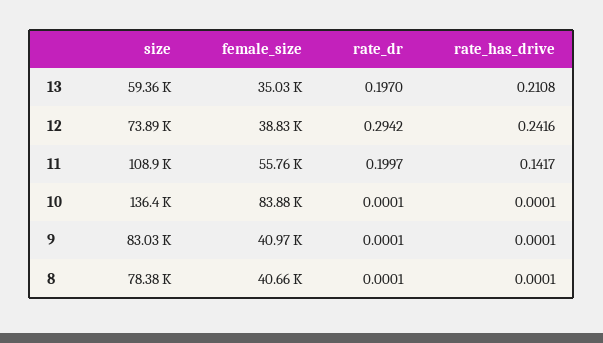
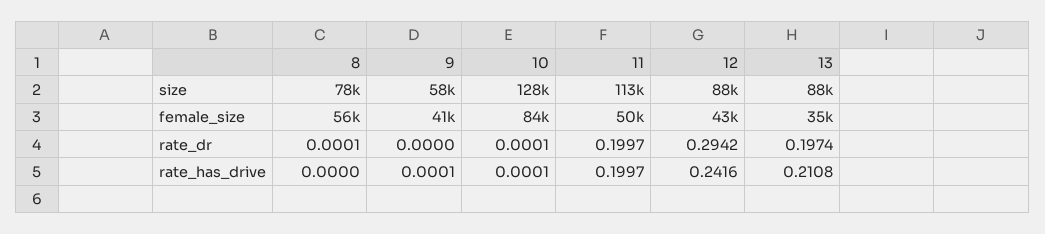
size, 13: 59360 -> 88000
rate_dr, 13: 0.197 -> 0.1974
size, 12: 73890 -> 88000
female_size, 12: 38830 -> 43000
size, 11: 108900 -> 113000
female_size, 11: 55760 -> 50000
rate_has_drive, 11: 0.1417 -> 0.1997
size, 10: 136400 -> 128000
size, 9: 83030 -> 58000
rate_dr, 9: 0.0001 -> 0
female_size, 8: 40660 -> 56000
rate_has_drive, 8: 0.0001 -> 0

